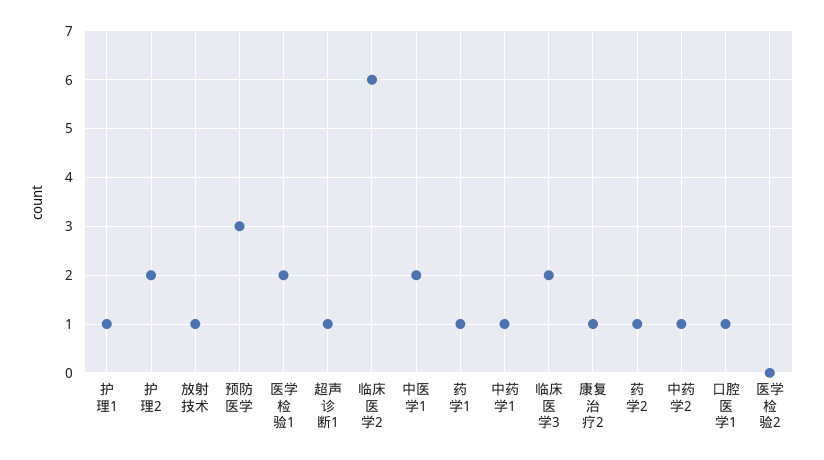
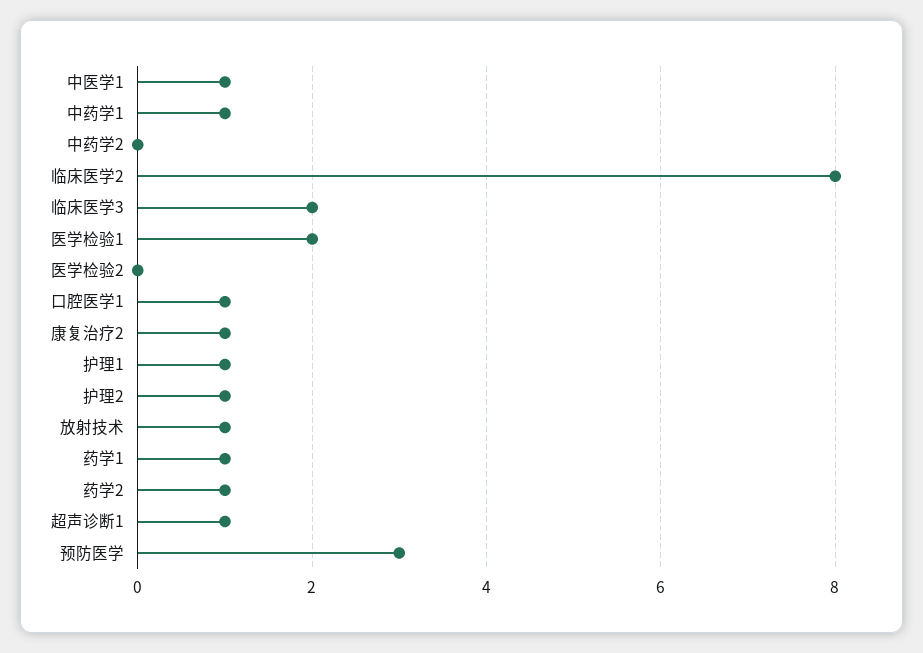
护理2: 2 -> 1
临床医学2: 6 -> 8
中医学1: 2 -> 1
中药学2: 1 -> 0

